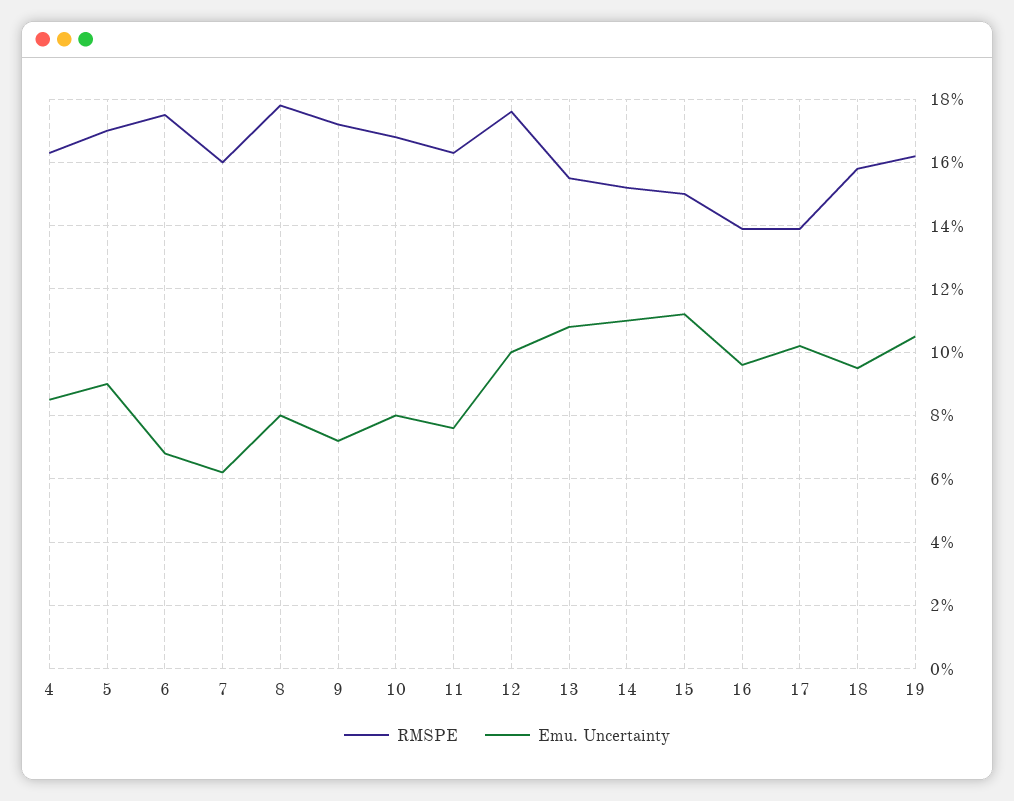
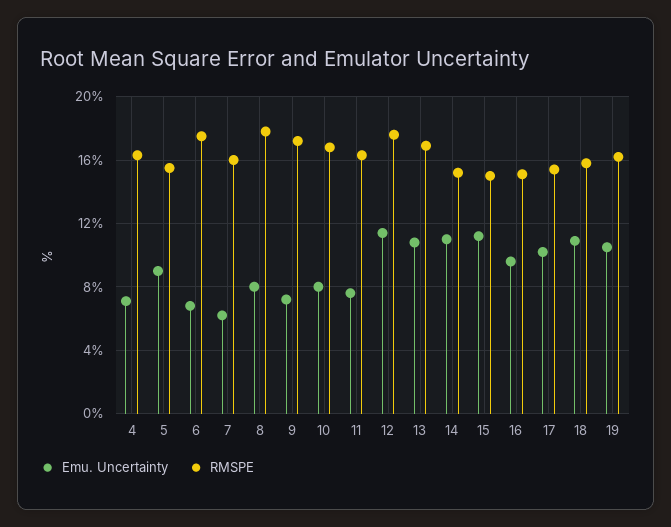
Emu. Uncertainty, 4: 8.5 -> 7
RMSPE, 5: 17 -> 15.5
Emu. Uncertainty, 12: 10 -> 11.5
RMSPE, 13: 15.5 -> 17
RMSPE, 16: 14 -> 15
RMSPE, 17: 14 -> 15.5
Emu. Uncertainty, 18: 9.5 -> 11

